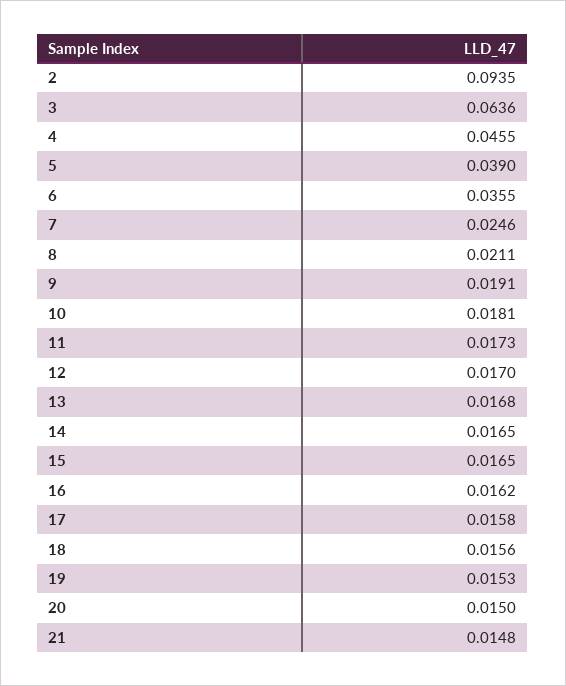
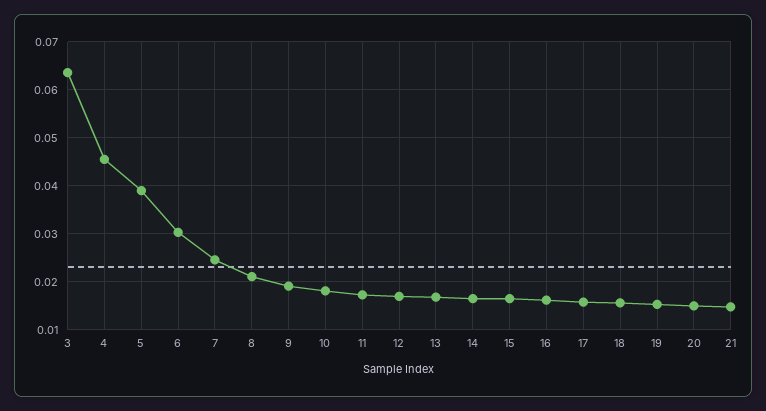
2: 0.0935 -> none
6: 0.0355 -> 0.03

